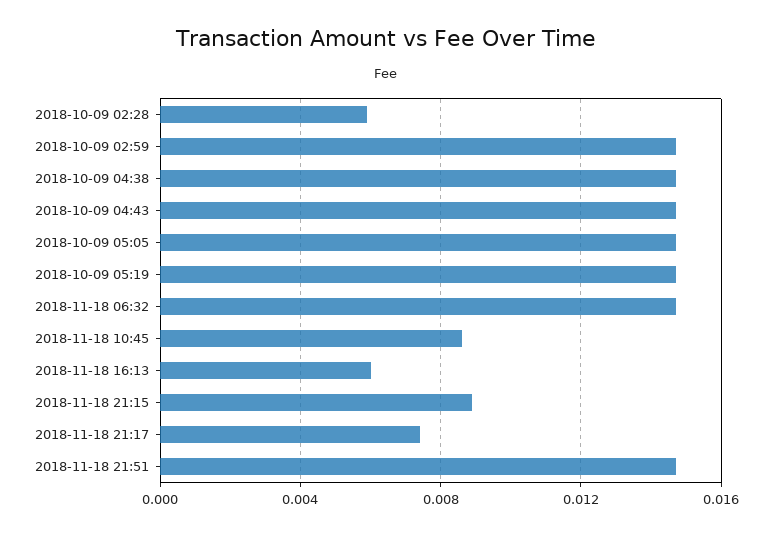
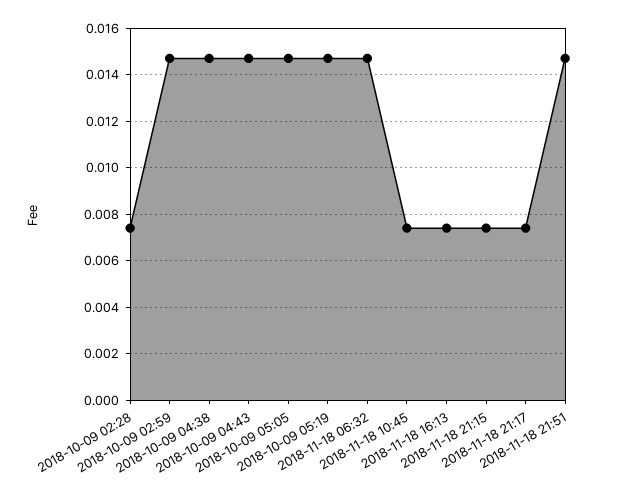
2018-10-09 02:28: 0.006 -> 0.0075
2018-11-18 10:45: 0.0085 -> 0.0075
2018-11-18 16:13: 0.006 -> 0.0075
2018-11-18 21:15: 0.009 -> 0.0075

